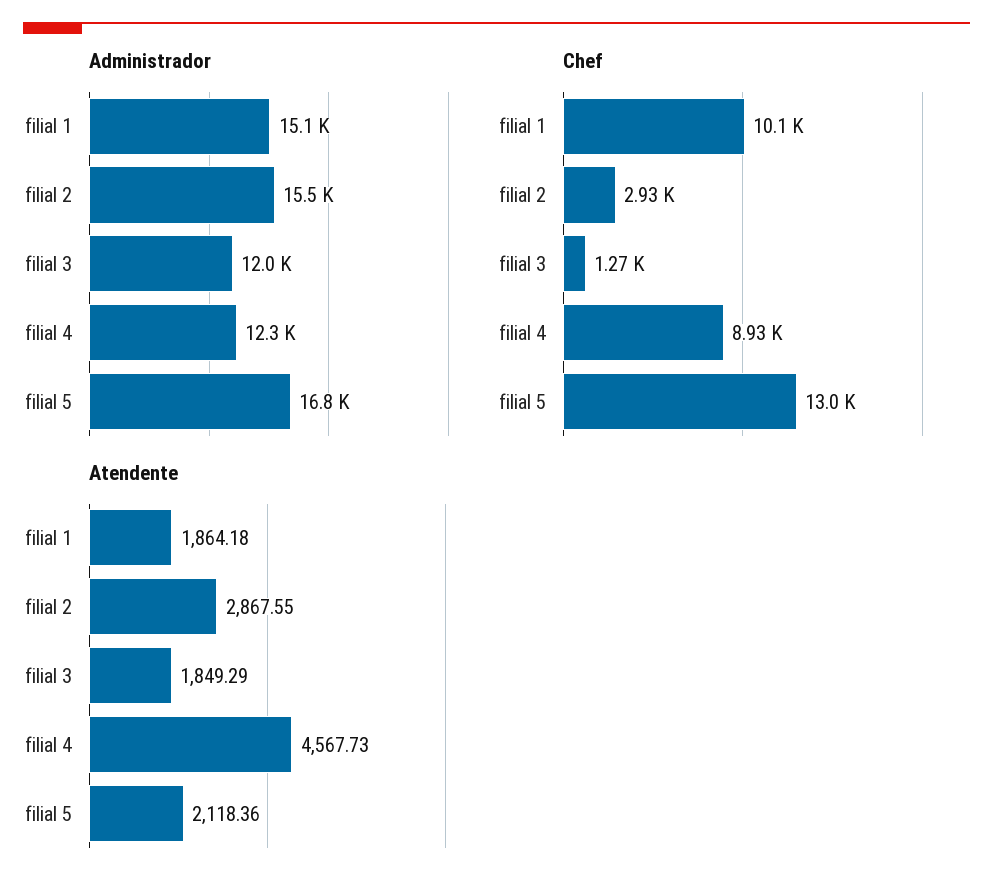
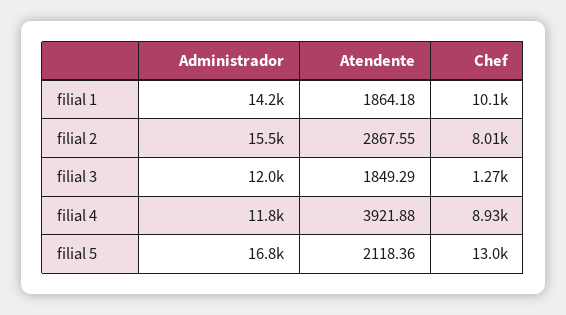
Administrador, filial 1: 15100 -> 14200
Administrador, filial 4: 12300 -> 11800
Chef, filial 2: 2930 -> 8010
Atendente, filial 4: 4567.73 -> 3921.88

